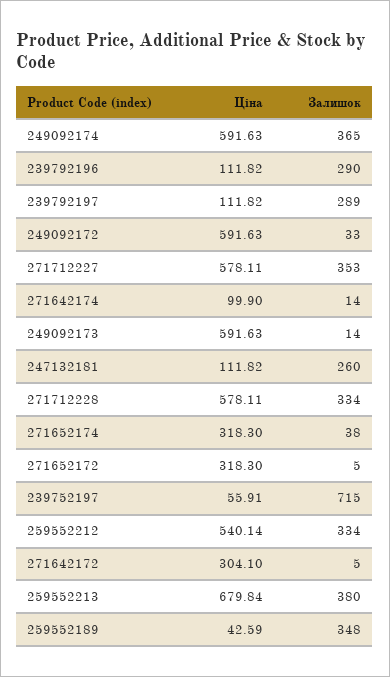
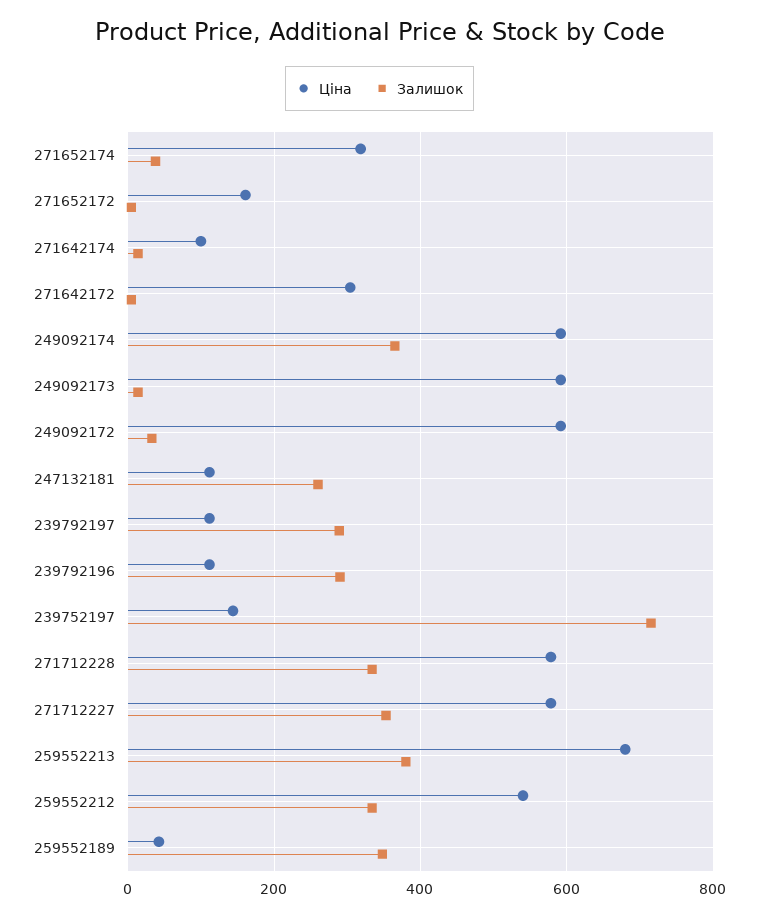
Ціна, 271652172: 318.3 -> 160
Ціна, 239752197: 55.91 -> 140

